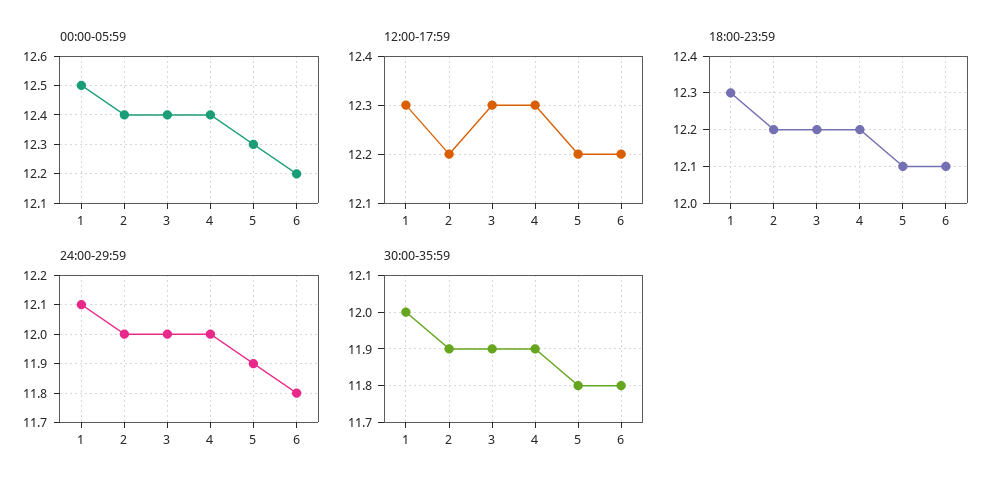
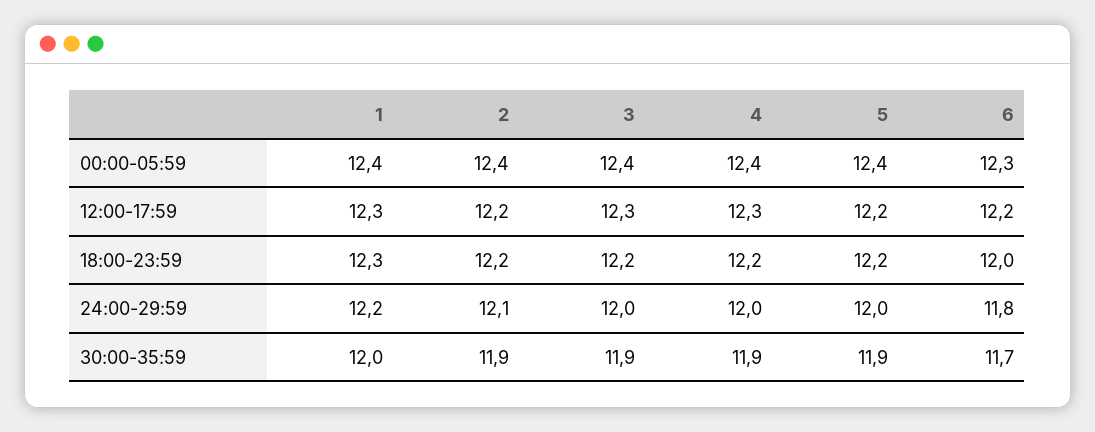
00:00-05:59, 1: 12.5 -> 12.4
00:00-05:59, 5: 12.3 -> 12.4
00:00-05:59, 6: 12.2 -> 12.3
18:00-23:59, 5: 12.1 -> 12.2
18:00-23:59, 6: 12.1 -> 12
24:00-29:59, 1: 12.1 -> 12.2
24:00-29:59, 2: 12 -> 12.1
24:00-29:59, 5: 11.9 -> 12
30:00-35:59, 5: 11.8 -> 11.9
30:00-35:59, 6: 11.8 -> 11.7

